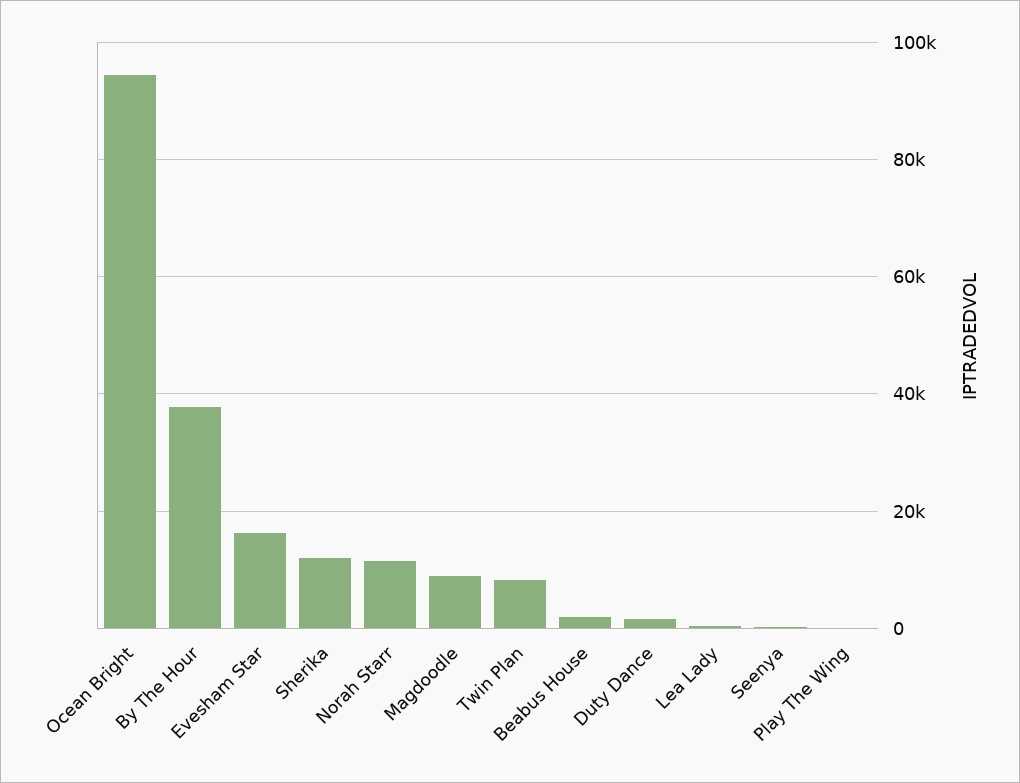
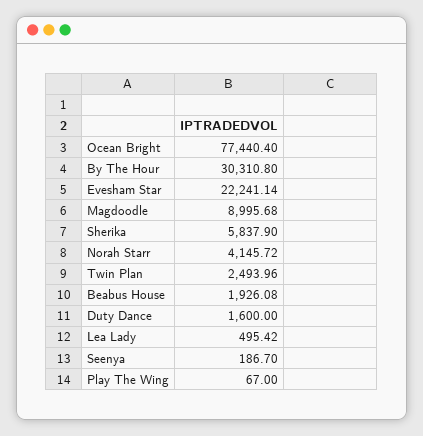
Ocean Bright: 94000 -> 77440.4
By The Hour: 38000 -> 30310.8
Evesham Star: 16000 -> 22241.14
Sherika: 12000 -> 5837.9
Norah Starr: 12000 -> 4145.72
Twin Plan: 8000 -> 2493.96

